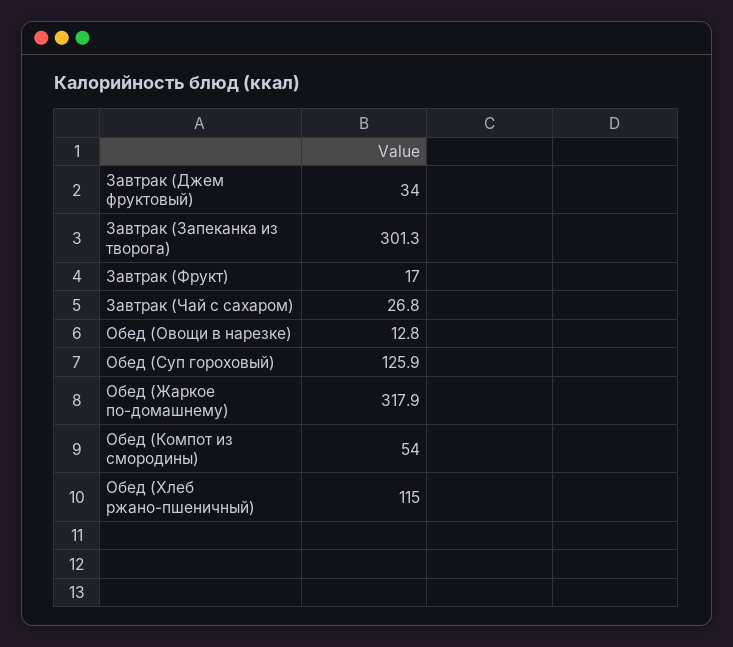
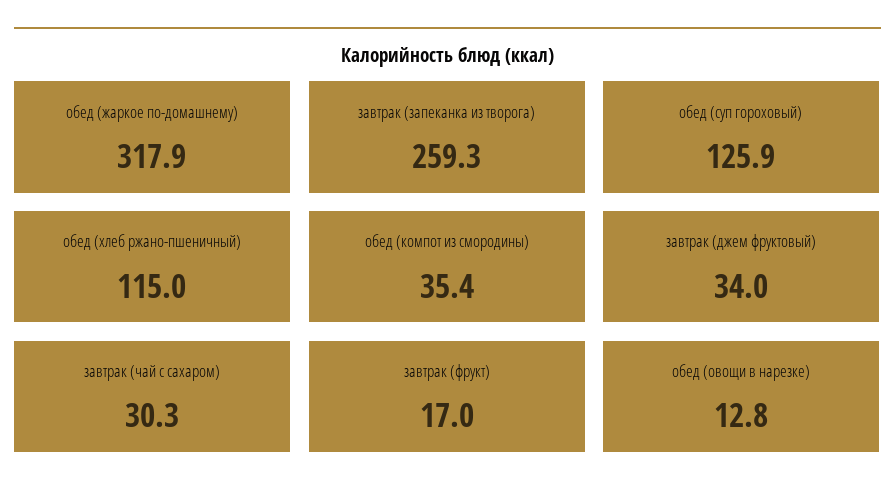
Завтрак (Запеканка из творога): 301.3 -> 259.3
Завтрак (Чай с сахаром): 26.8 -> 30.3
Обед (Компот из смородины): 54 -> 35.4

